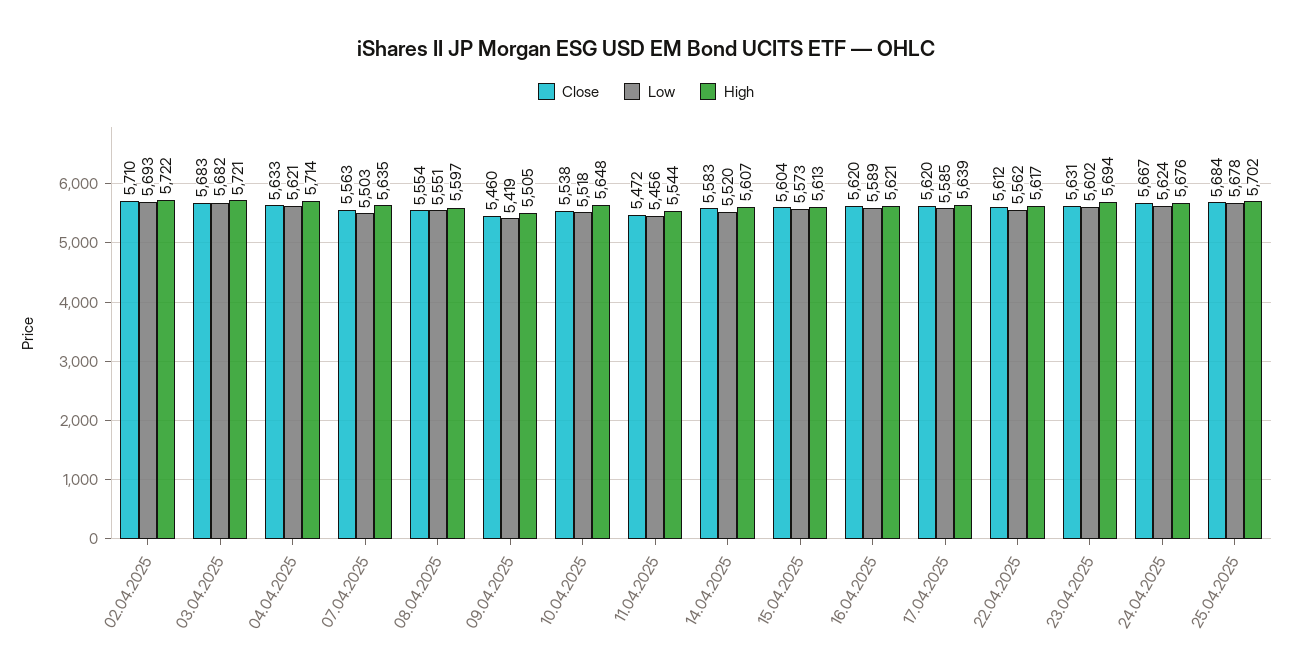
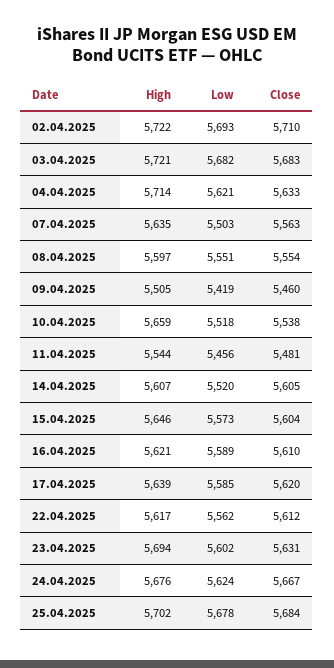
High, 10.04.2025: 5648 -> 5659
Close, 11.04.2025: 5472 -> 5481
Close, 14.04.2025: 5583 -> 5605
High, 15.04.2025: 5613 -> 5646
Close, 16.04.2025: 5620 -> 5610

